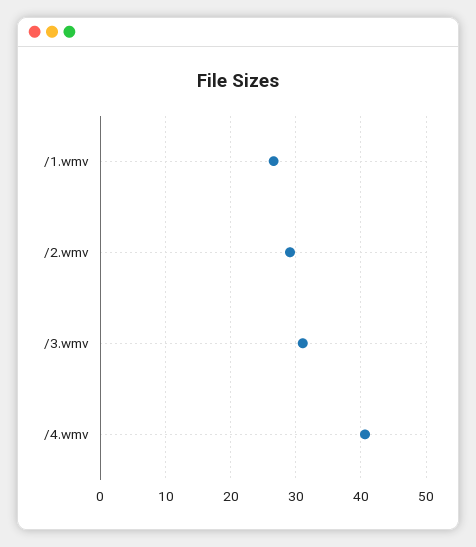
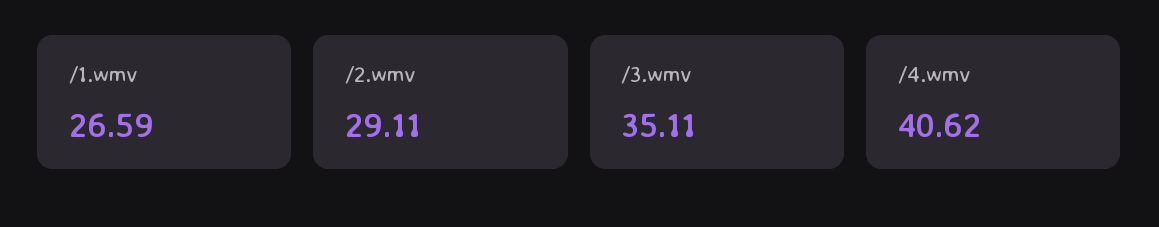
/3.wmv: 31 -> 35.11

